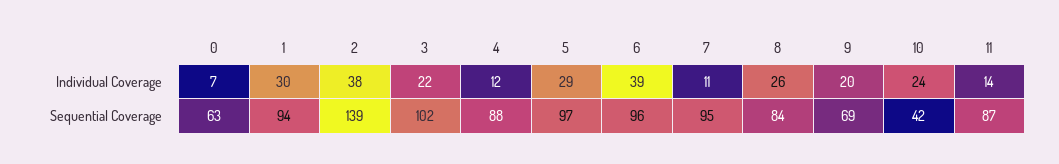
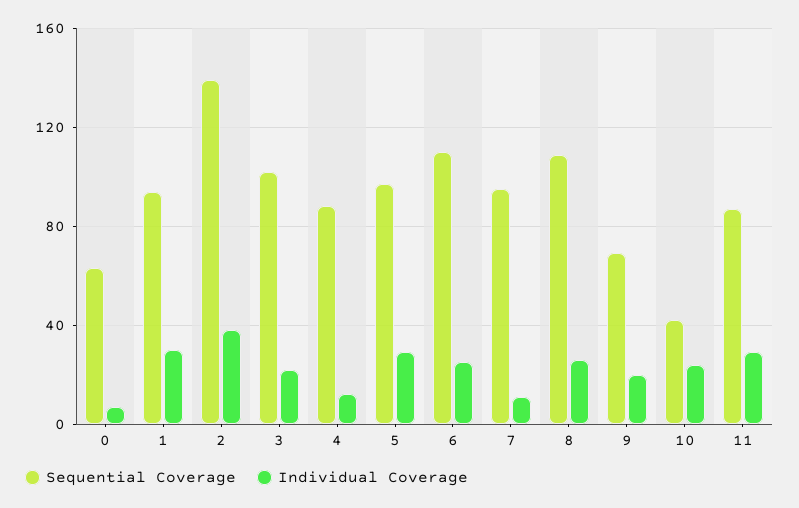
Individual Coverage, 6: 39 -> 25
Individual Coverage, 11: 14 -> 30
Sequential Coverage, 6: 96 -> 110
Sequential Coverage, 8: 84 -> 110

